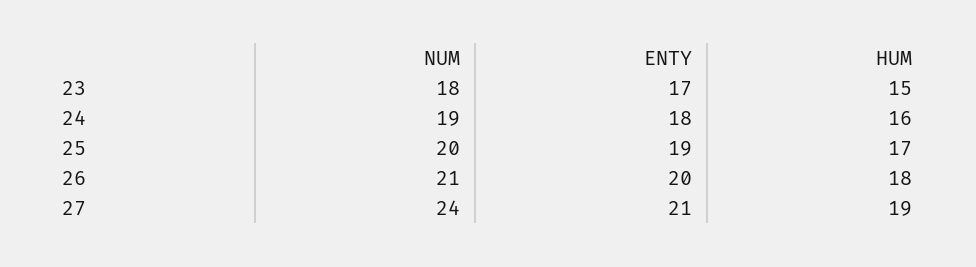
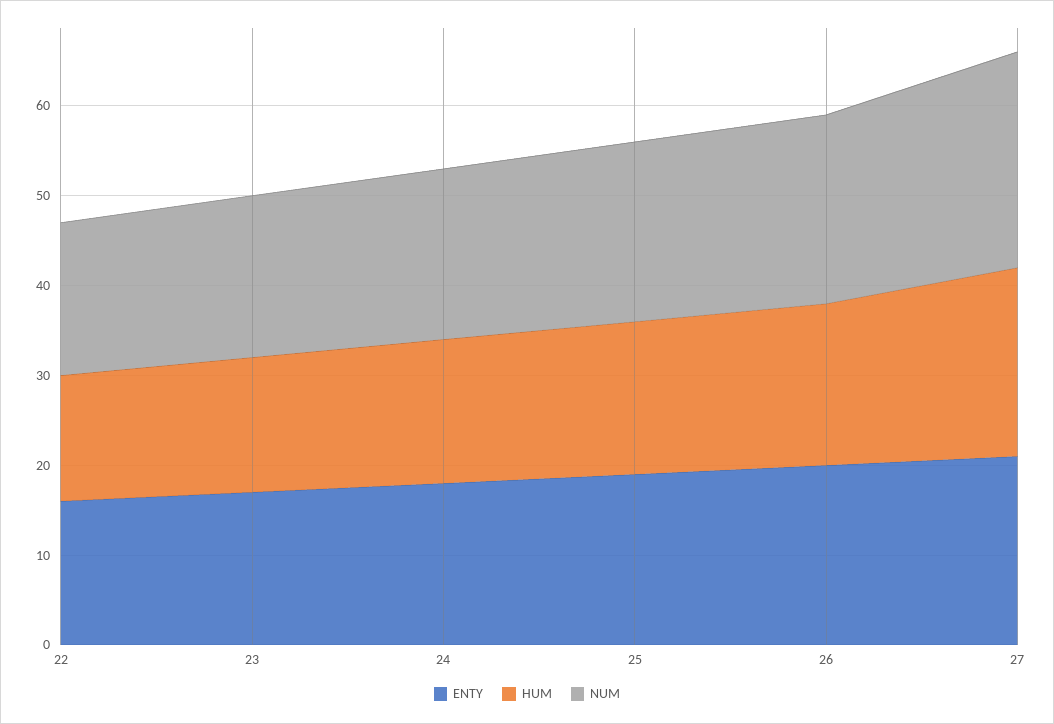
HUM, 27: 19 -> 21
ENTY, 22: none -> 16
HUM, 22: none -> 14
NUM, 22: none -> 17

